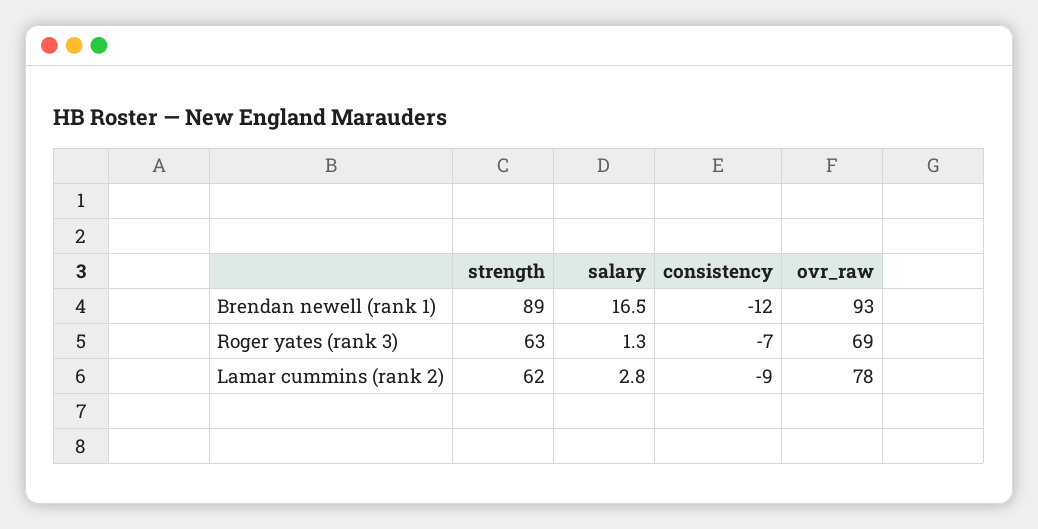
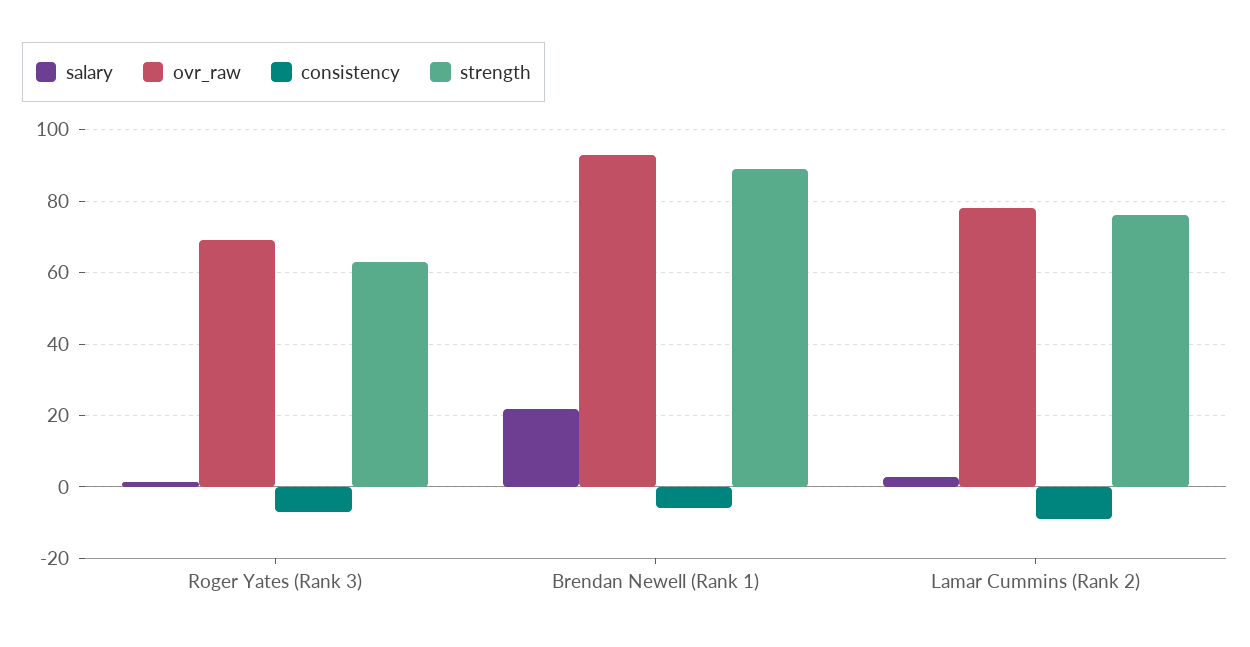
salary, Brendan newell (rank 1): 16.5 -> 22
consistency, Brendan newell (rank 1): -12 -> -6
strength, Lamar cummins (rank 2): 62 -> 76

